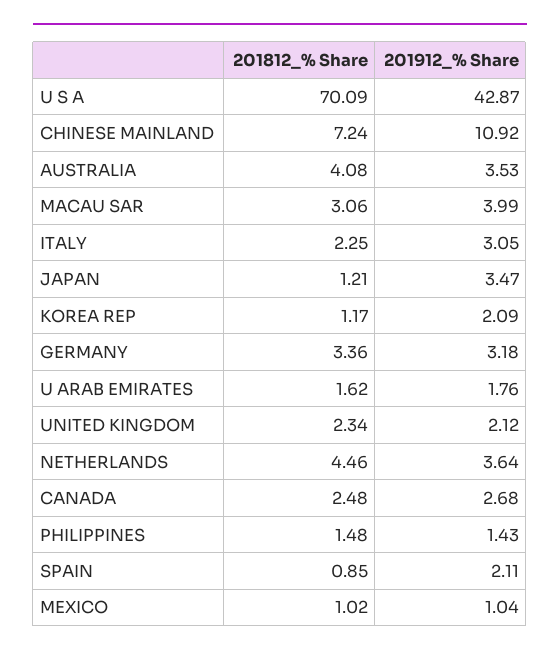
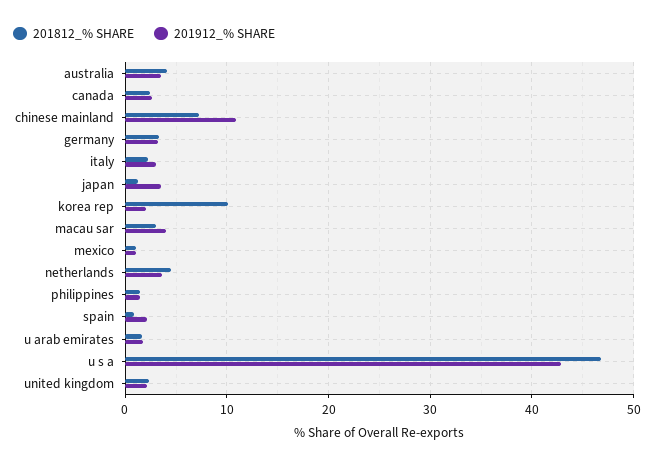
201812_% Share, U S A: 70.09 -> 47
201812_% Share, KOREA REP: 1.17 -> 10

